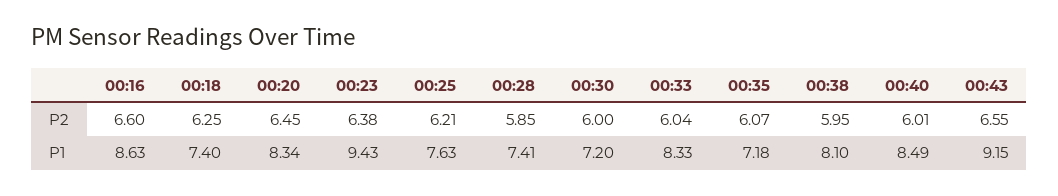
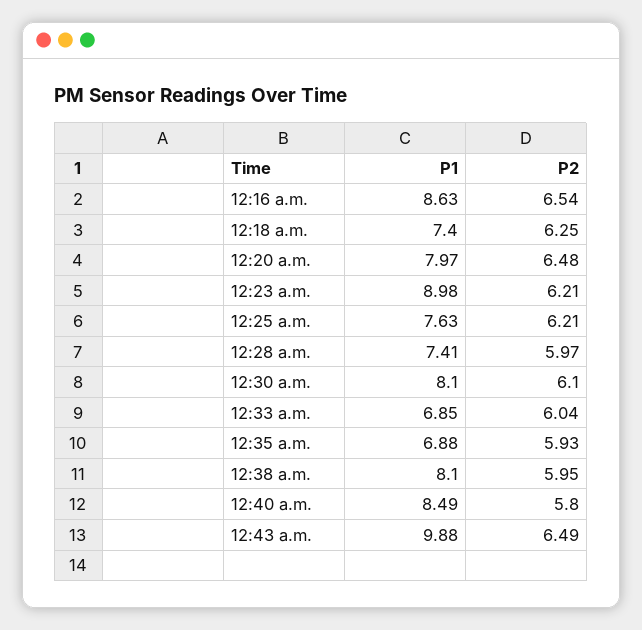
00:16, P2: 6.6 -> 6.54
00:20, P2: 6.45 -> 6.48
00:23, P2: 6.38 -> 6.21
00:28, P2: 5.85 -> 5.97
00:30, P2: 6 -> 6.1
00:35, P2: 6.07 -> 5.93
00:40, P2: 6.01 -> 5.8
00:43, P2: 6.55 -> 6.49
00:20, P1: 8.34 -> 7.97
00:23, P1: 9.43 -> 8.98
00:30, P1: 7.2 -> 8.1
00:33, P1: 8.33 -> 6.85
00:35, P1: 7.18 -> 6.88
00:43, P1: 9.15 -> 9.88

